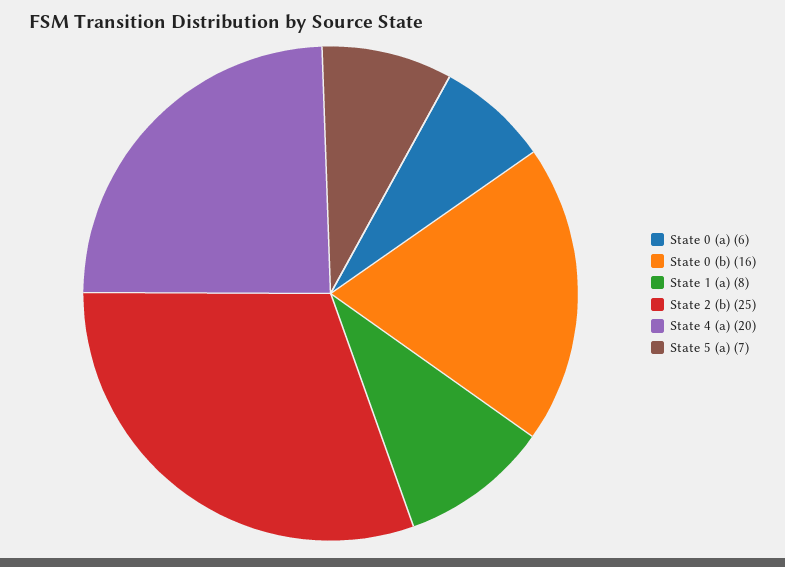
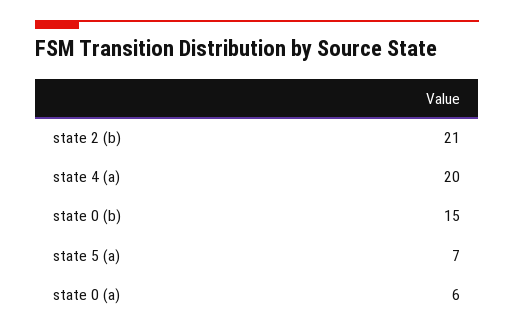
State 0 (b): 16 -> 15
State 1 (a): 8 -> none
State 2 (b): 25 -> 21

